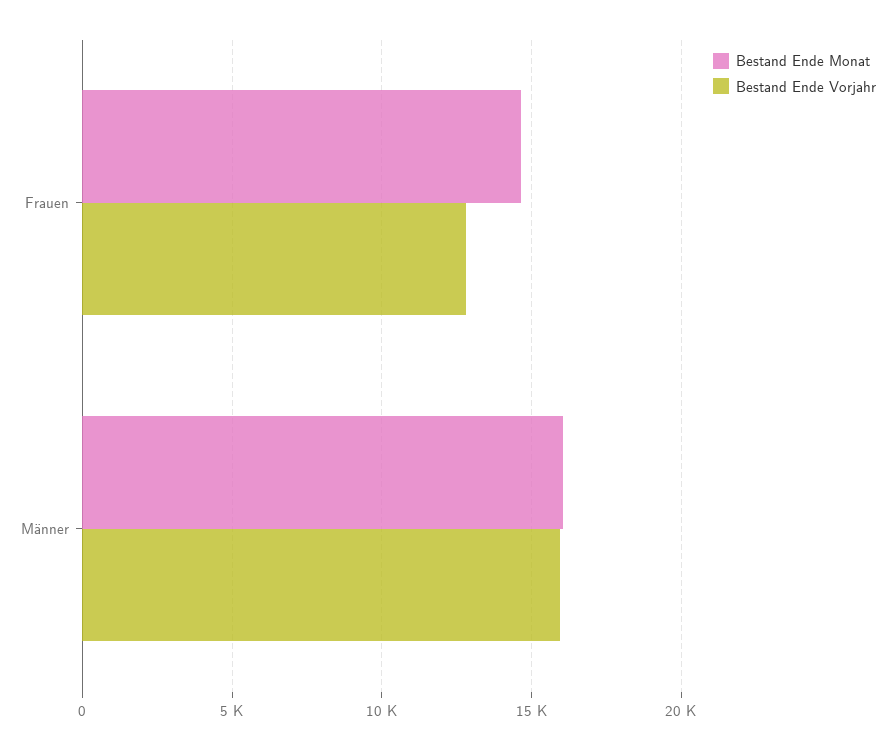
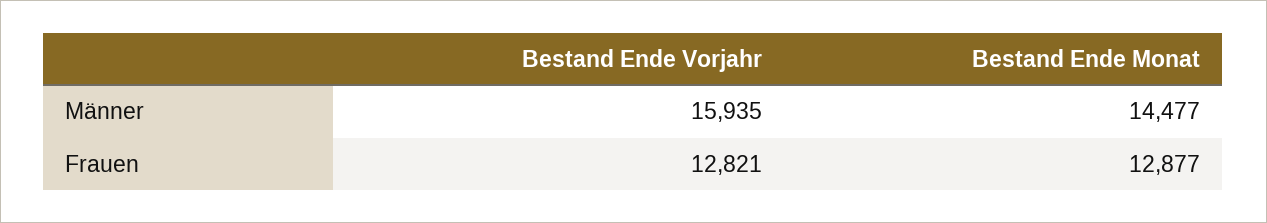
Bestand Ende Monat, Frauen: 14500 -> 12877
Bestand Ende Monat, Männer: 16000 -> 14477

